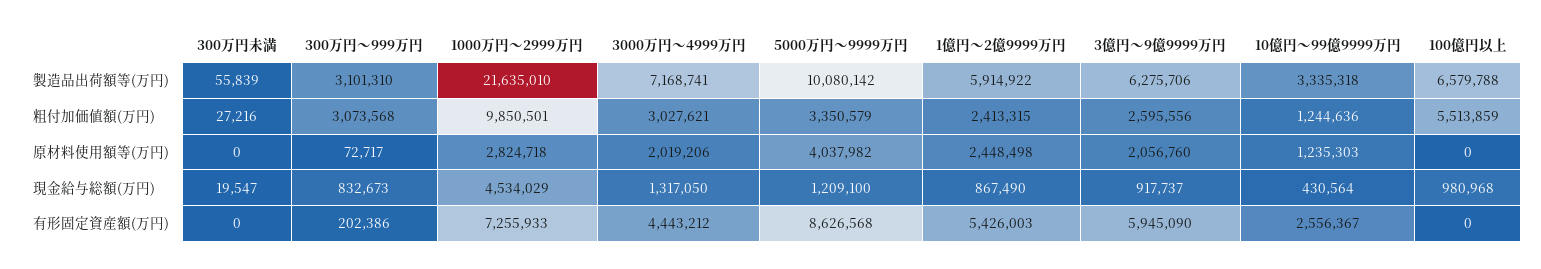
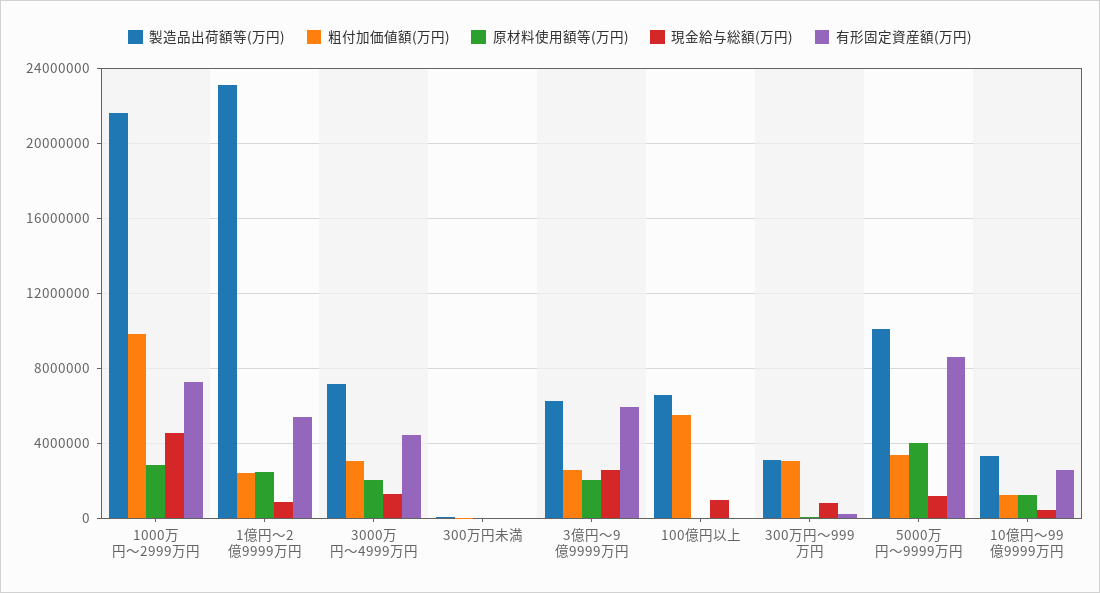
製造品出荷額等(万円), 1億円～2億9999万円: 5914922 -> 23000000
現金給与総額(万円), 3億円～9億9999万円: 917737 -> 2500000

